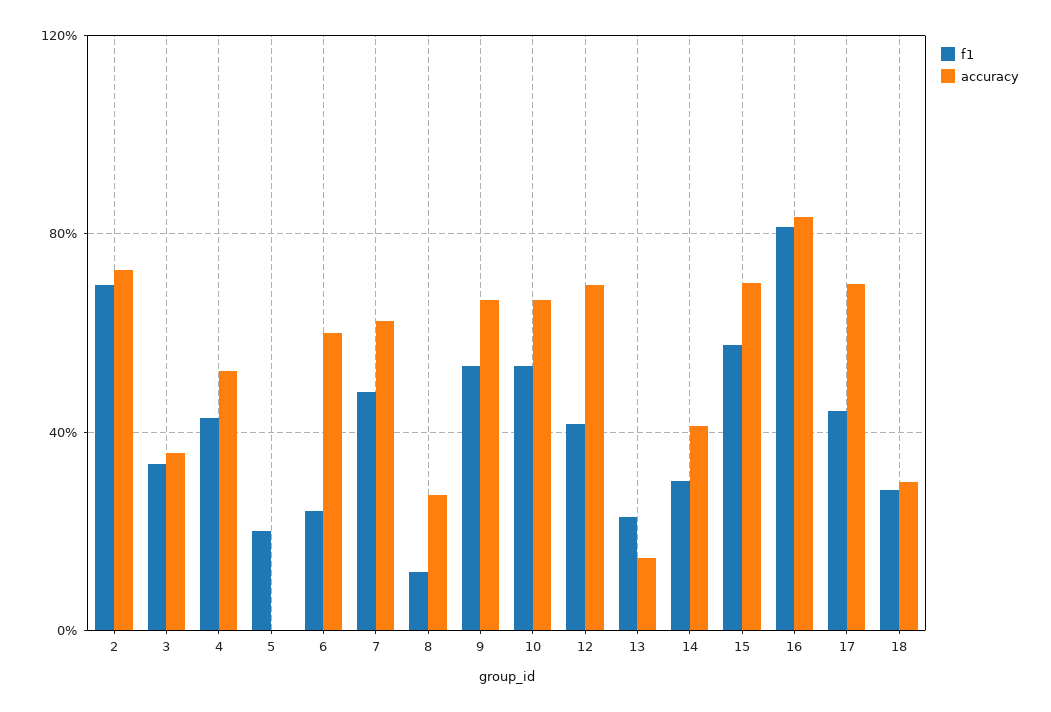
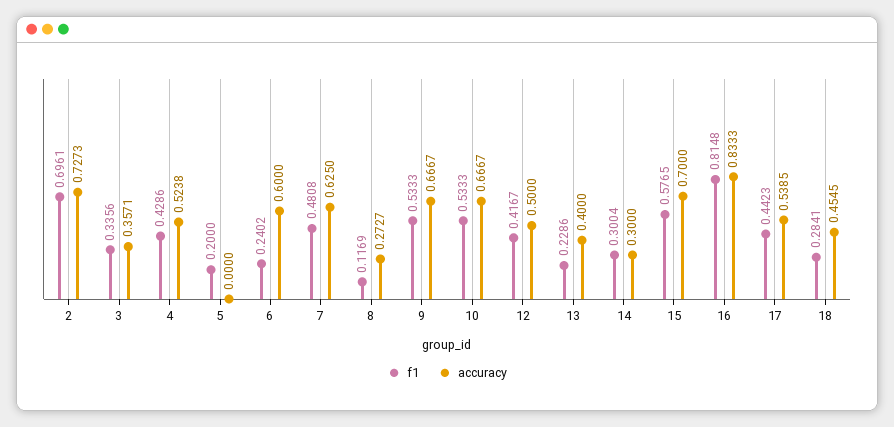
accuracy, 12: 0.7 -> 0.5
accuracy, 13: 0.15 -> 0.4
accuracy, 14: 0.4 -> 0.3
accuracy, 17: 0.7 -> 0.5385
accuracy, 18: 0.3 -> 0.4545

